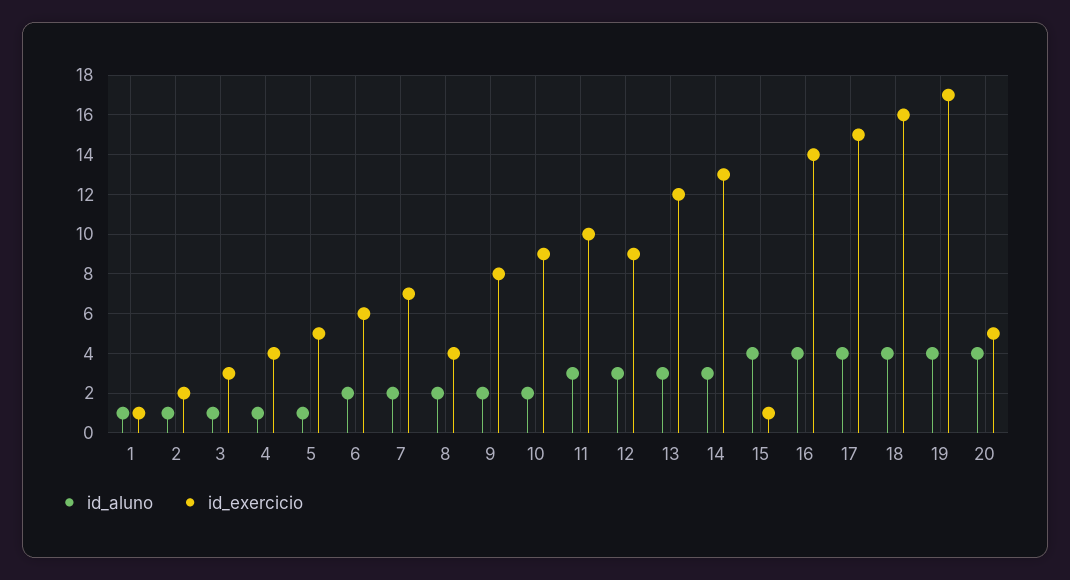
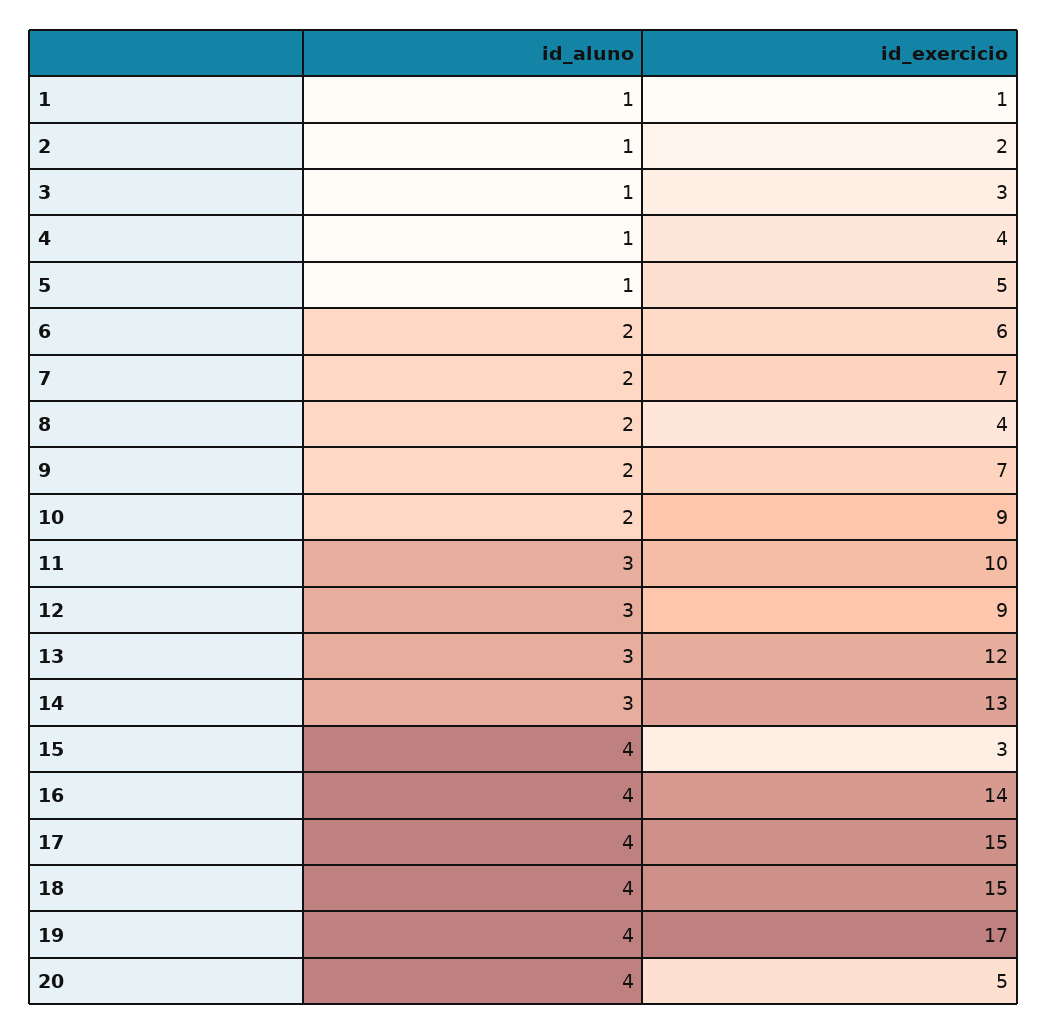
id_exercicio, 9: 8 -> 7
id_exercicio, 15: 1 -> 3
id_exercicio, 18: 16 -> 15

